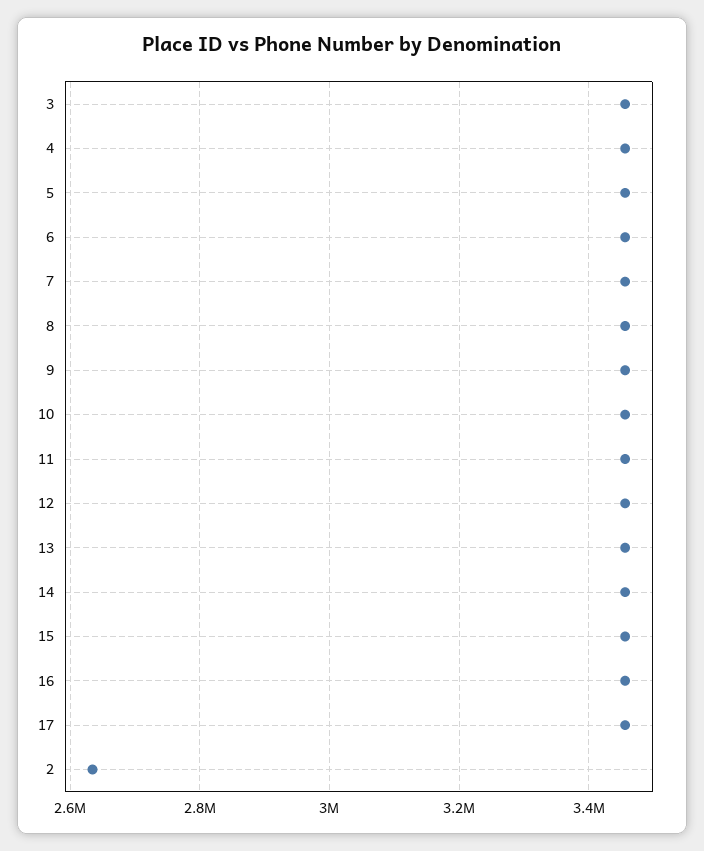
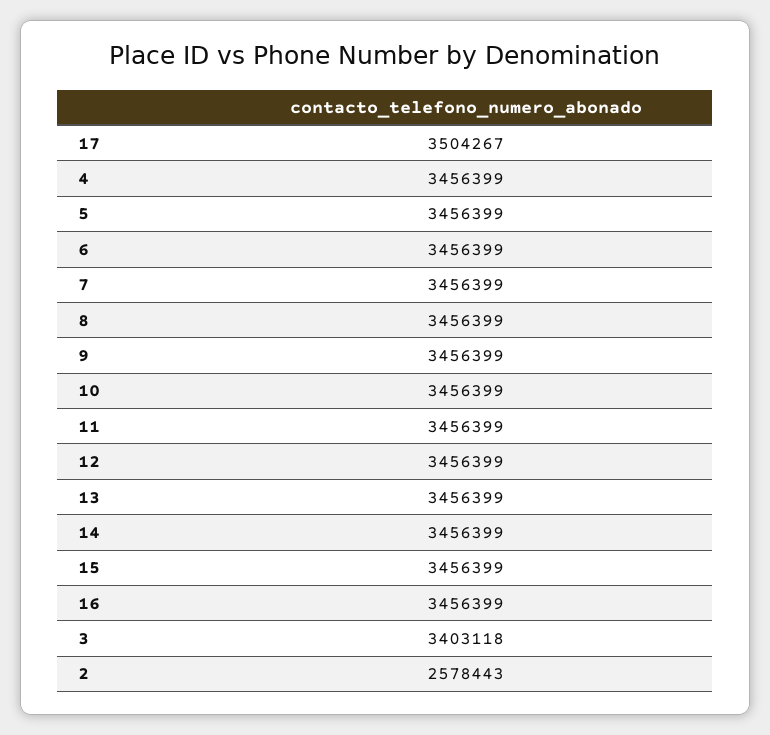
3: 3460000 -> 3403118
17: 3460000 -> 3504267
2: 2640000 -> 2578443

